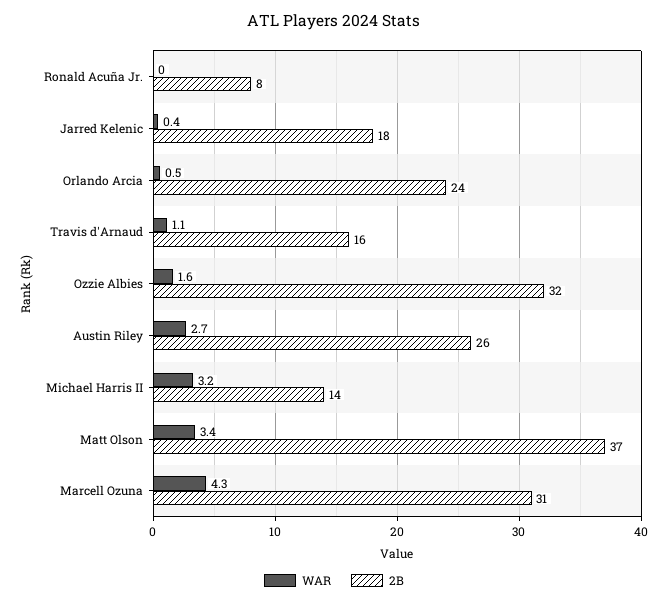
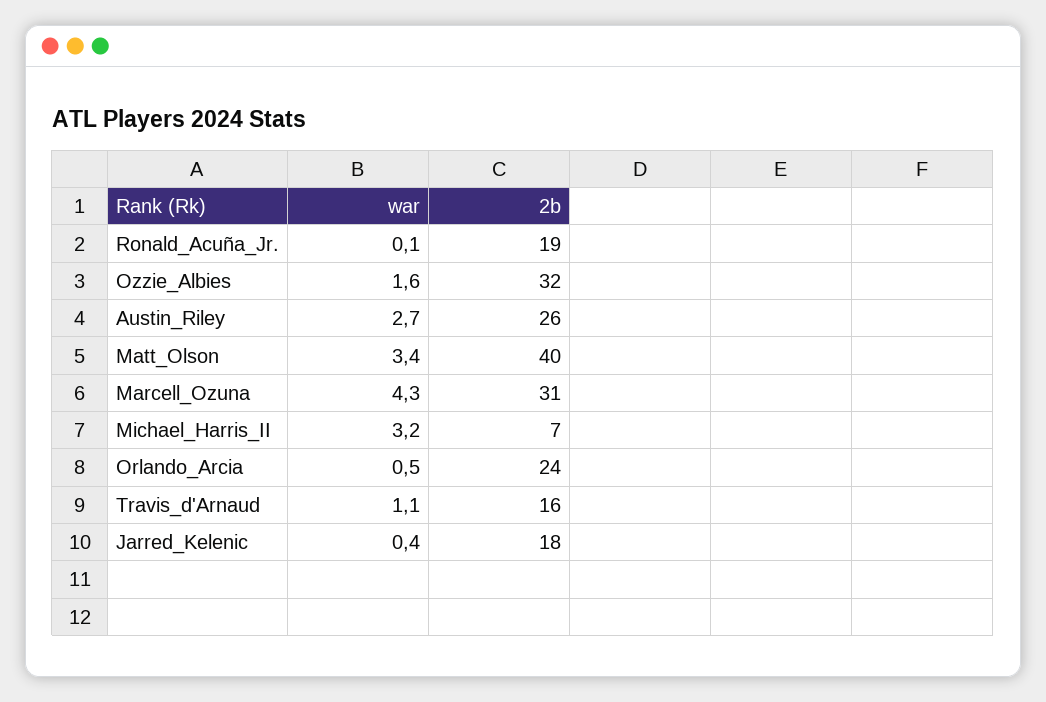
WAR, Ronald Acuña Jr.: 0 -> 0.1
2B, Ronald Acuña Jr.: 8 -> 19
2B, Michael Harris II: 14 -> 7
2B, Matt Olson: 37 -> 40

